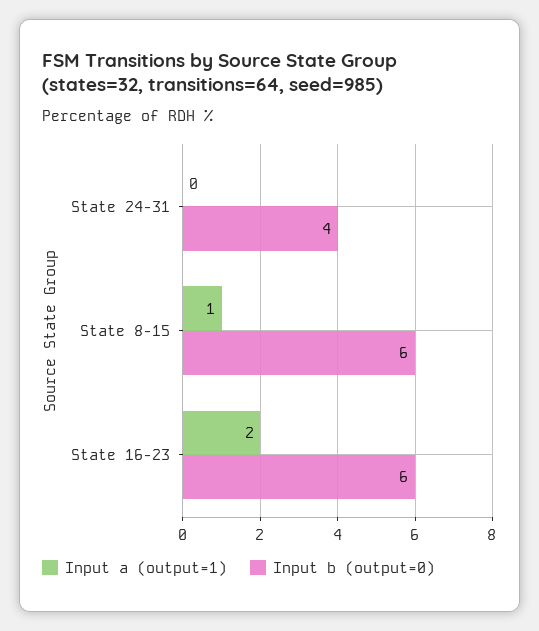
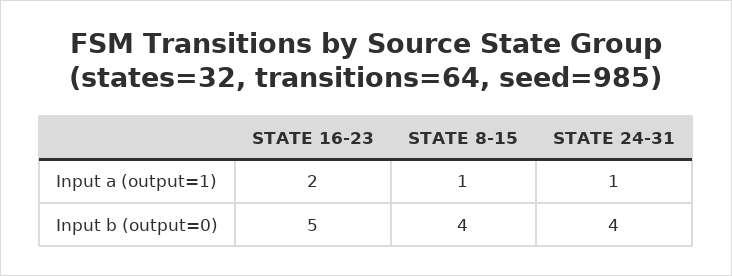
Input a (output=1), State 24-31: 0 -> 1
Input b (output=0), State 8-15: 6 -> 4
Input b (output=0), State 16-23: 6 -> 5

